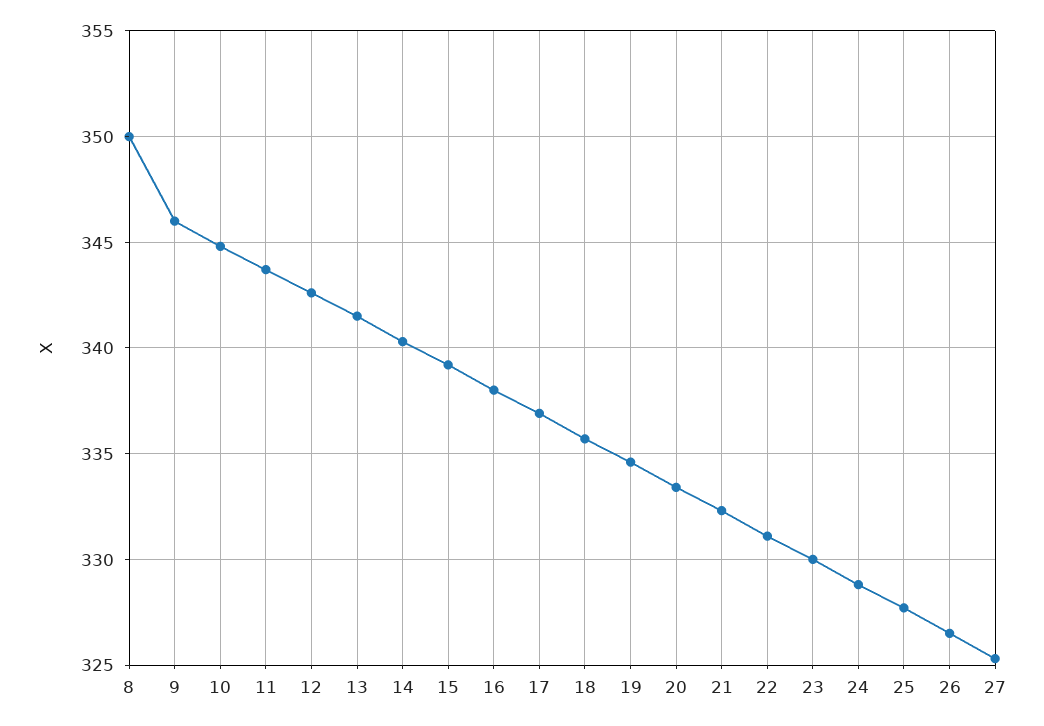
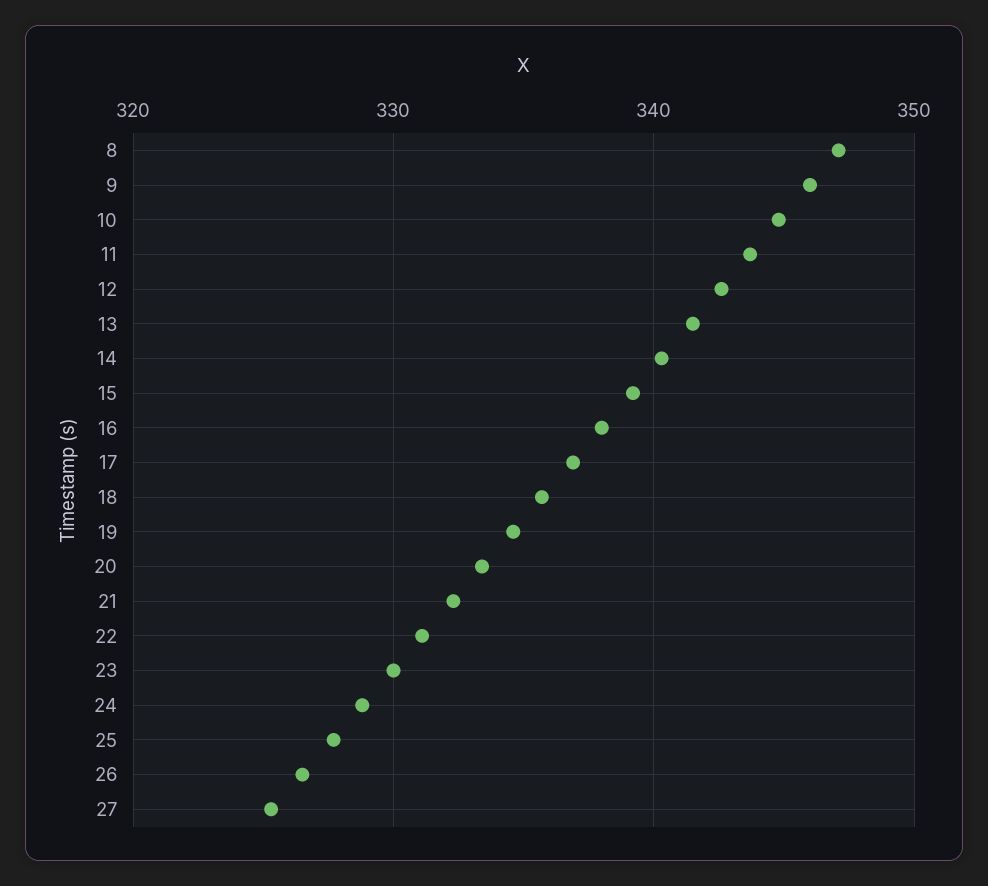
8: 350 -> 347

